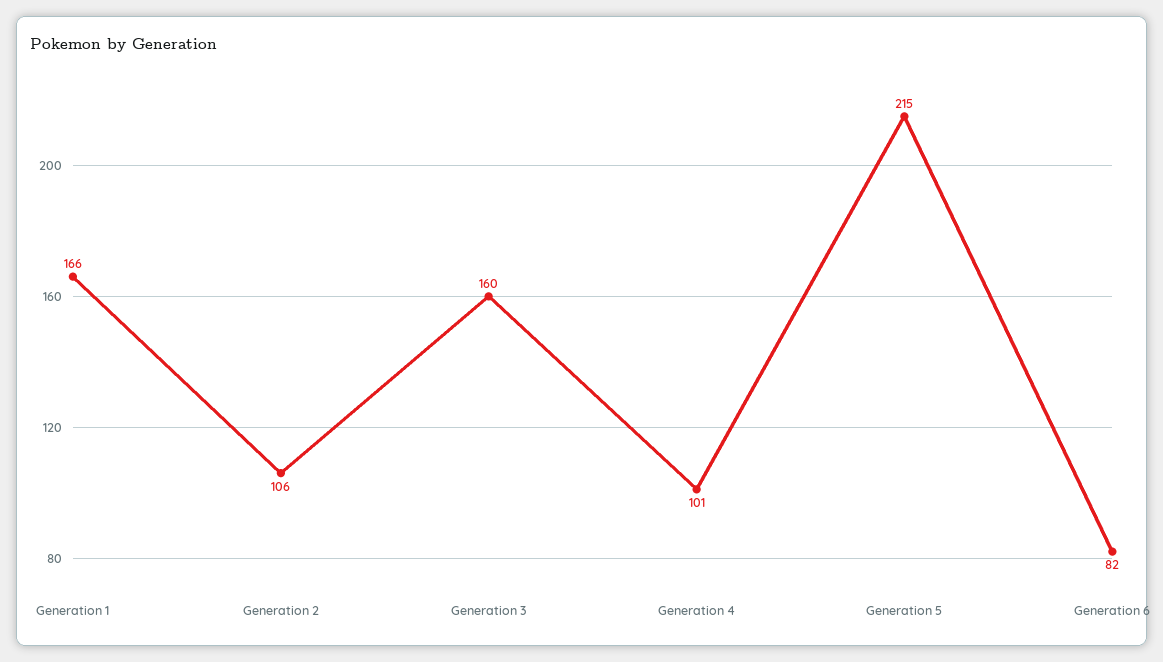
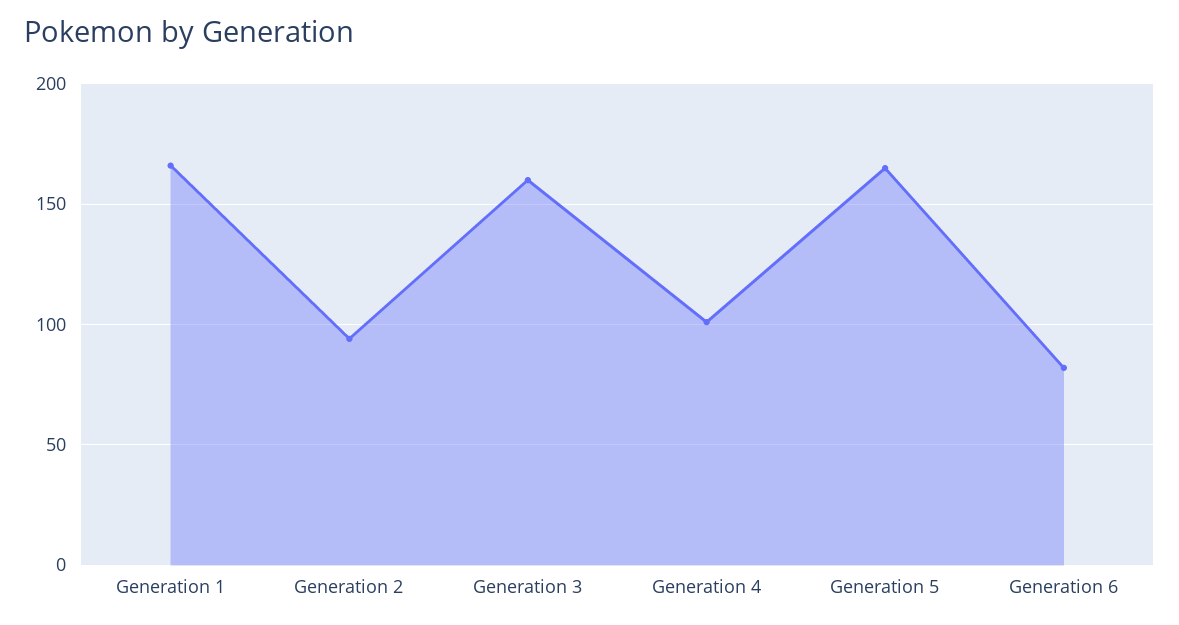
Generation 2: 106 -> 95
Generation 5: 215 -> 165

